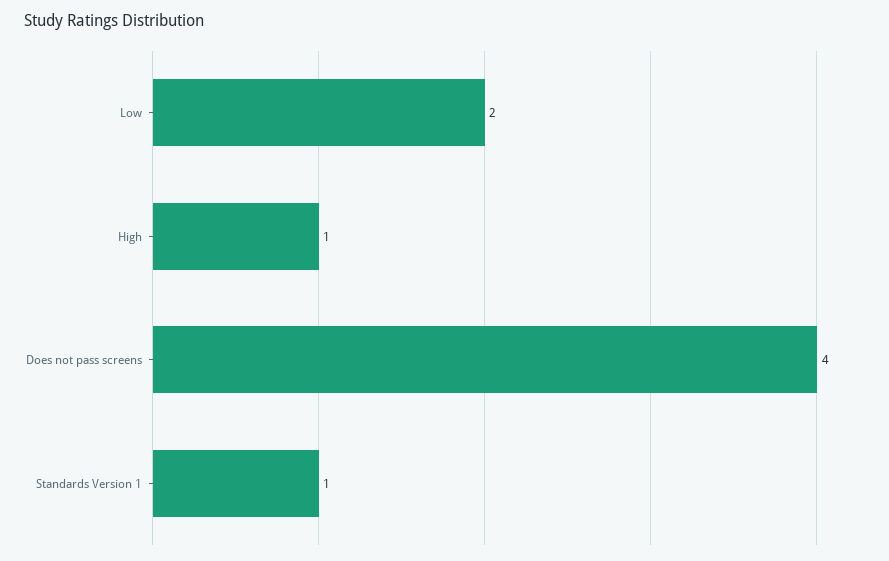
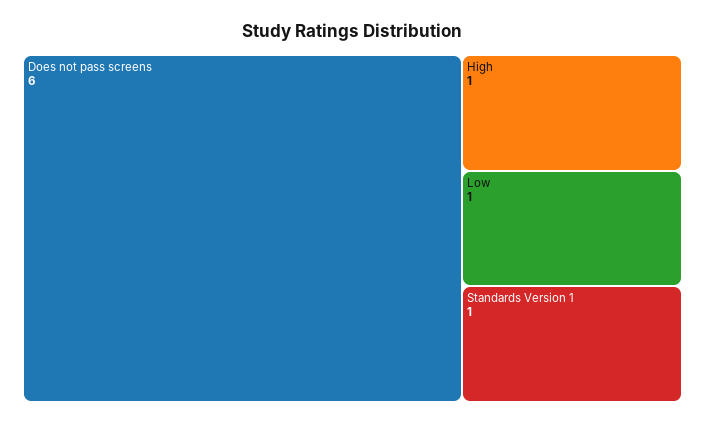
Low: 2 -> 1
Does not pass screens: 4 -> 6

